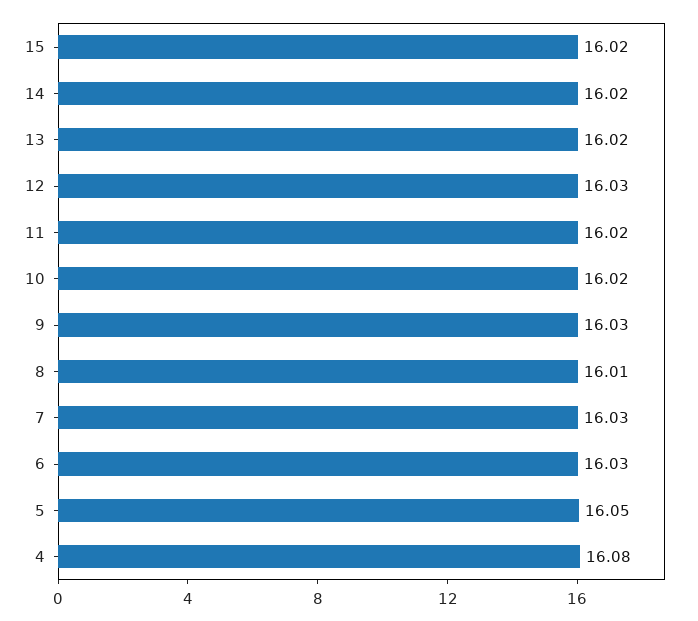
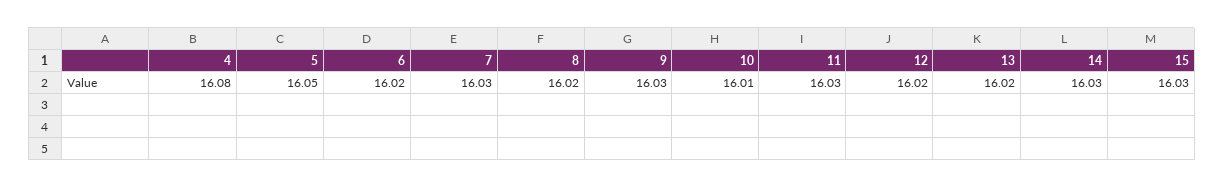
15: 16.02 -> 16.03
14: 16.02 -> 16.03
12: 16.03 -> 16.02
11: 16.02 -> 16.03
10: 16.02 -> 16.01
8: 16.01 -> 16.02
6: 16.03 -> 16.02

